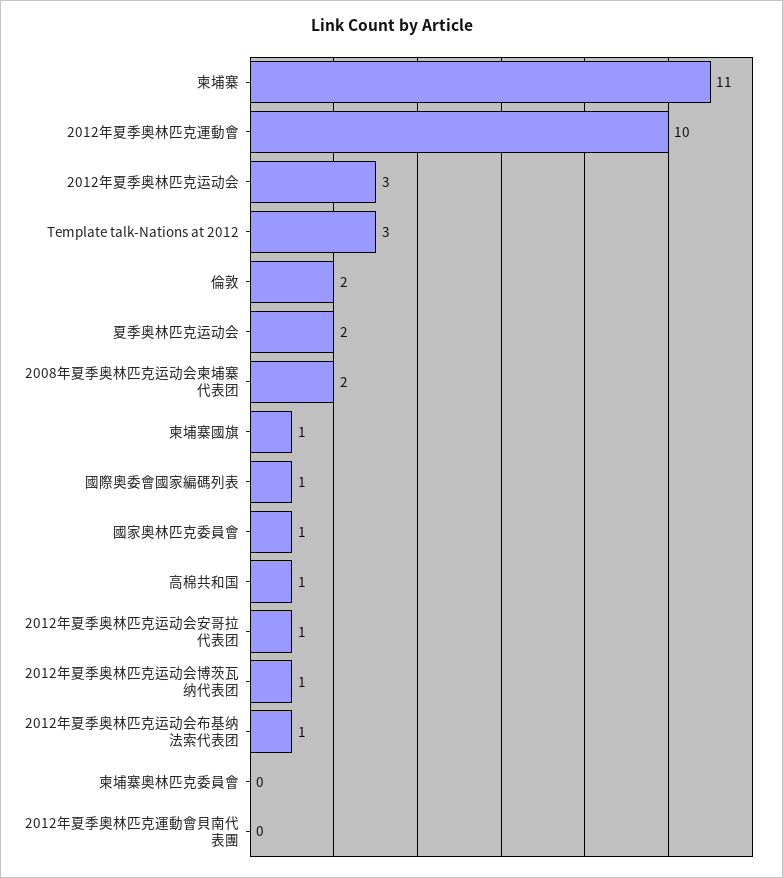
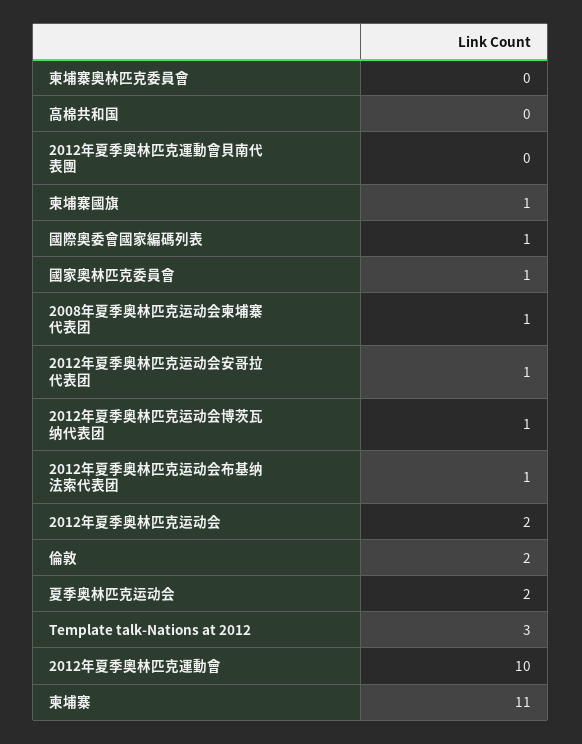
2012年夏季奥林匹克运动会: 3 -> 2
2008年夏季奥林匹克运动会柬埔寨代表团: 2 -> 1
高棉共和国: 1 -> 0

